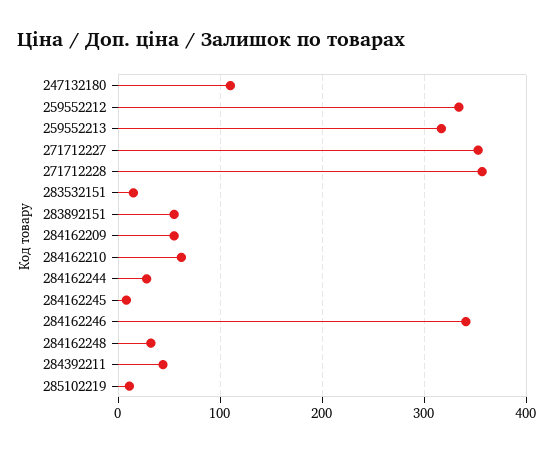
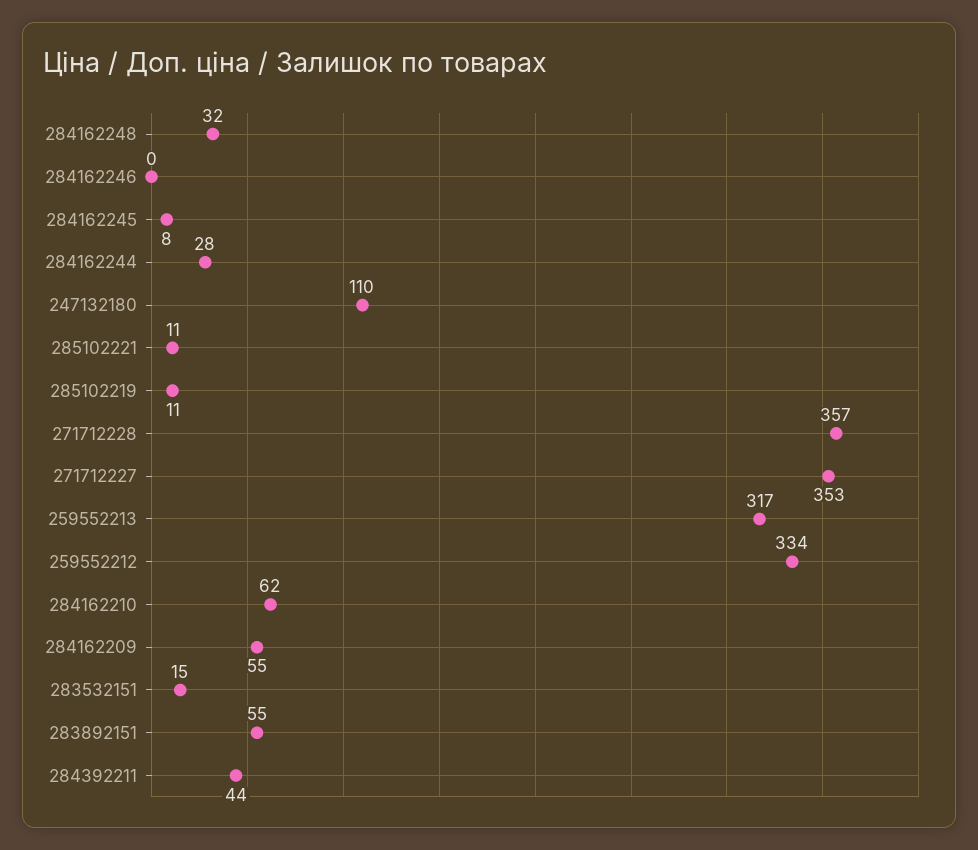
284162246: 340 -> 0
285102221: none -> 11

